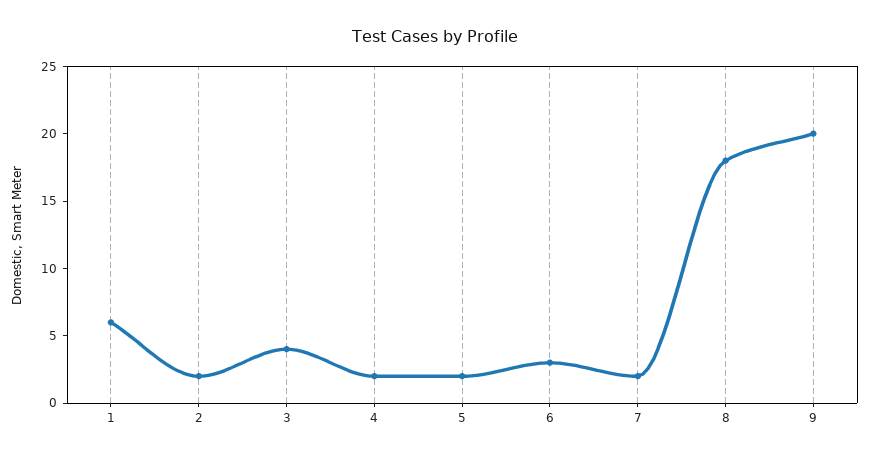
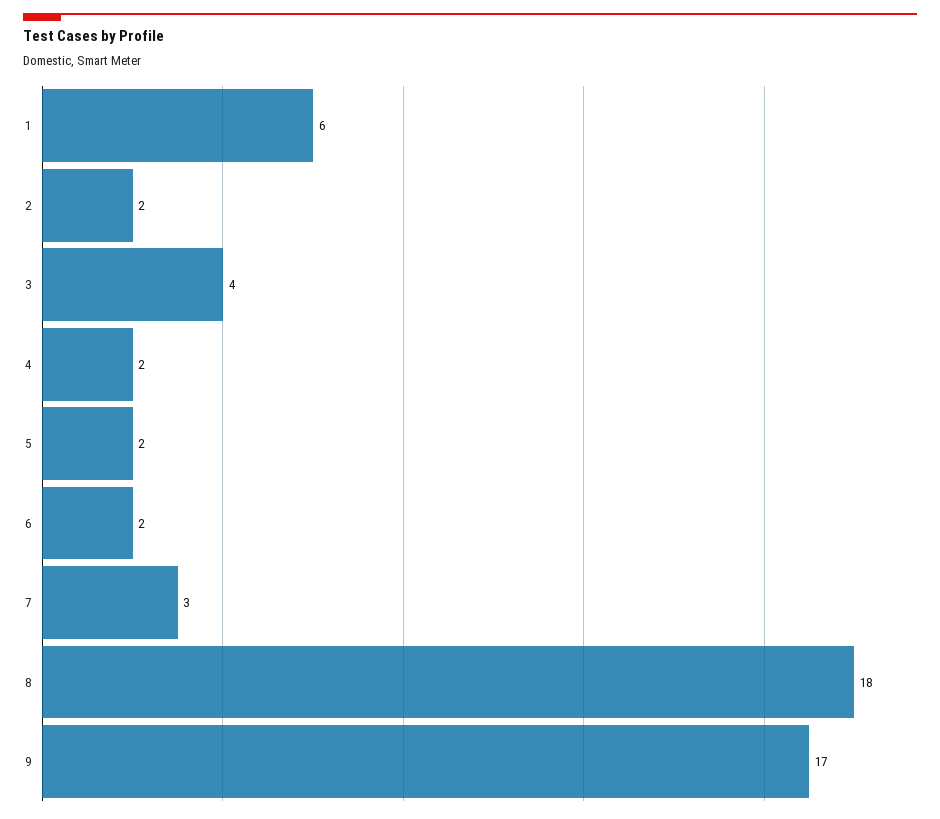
6: 3 -> 2
7: 2 -> 3
9: 20 -> 17

